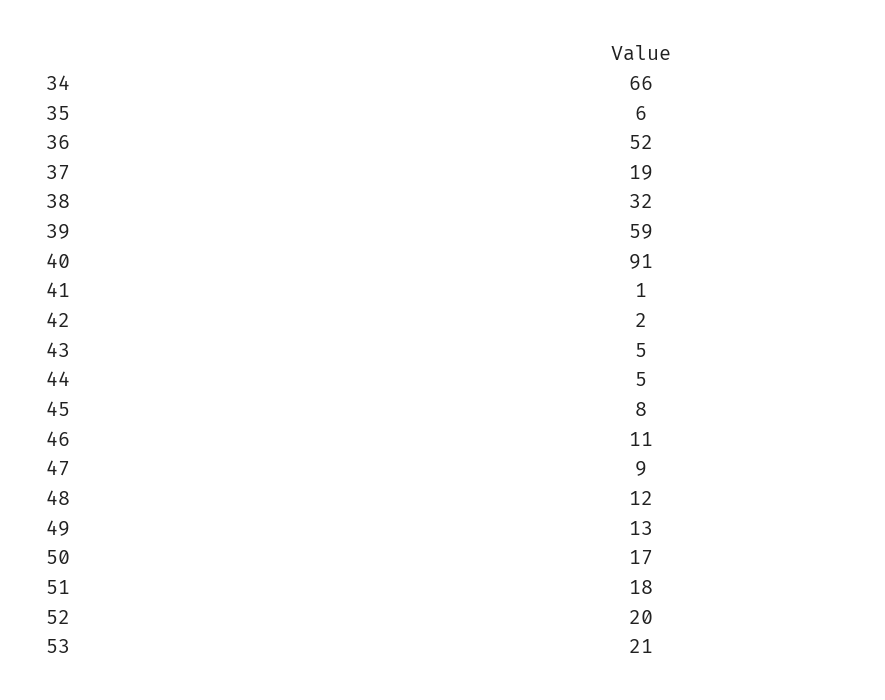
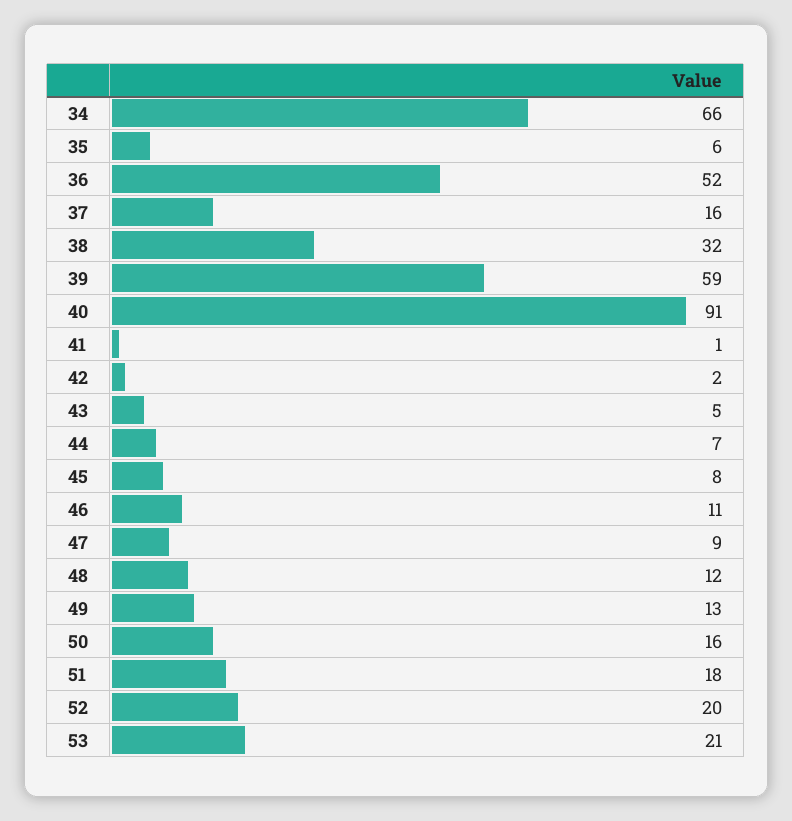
37: 19 -> 16
44: 5 -> 7
50: 17 -> 16

